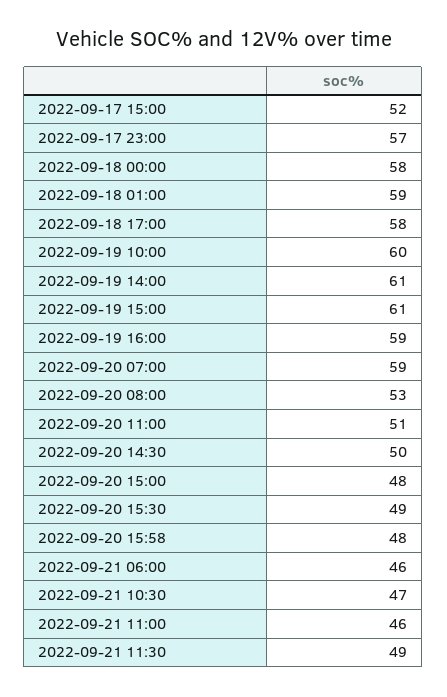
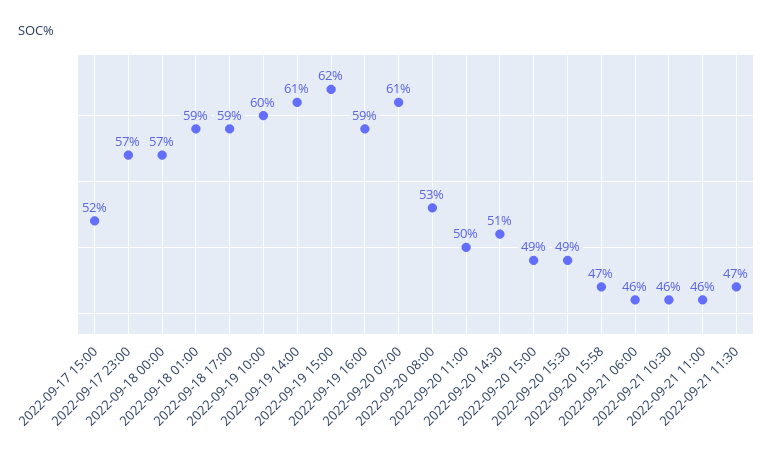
2022-09-18 00:00: 58 -> 57
2022-09-18 17:00: 58 -> 59
2022-09-19 15:00: 61 -> 62
2022-09-20 07:00: 59 -> 61
2022-09-20 11:00: 51 -> 50
2022-09-20 14:30: 50 -> 51
2022-09-20 15:00: 48 -> 49
2022-09-20 15:58: 48 -> 47
2022-09-21 10:30: 47 -> 46
2022-09-21 11:30: 49 -> 47

